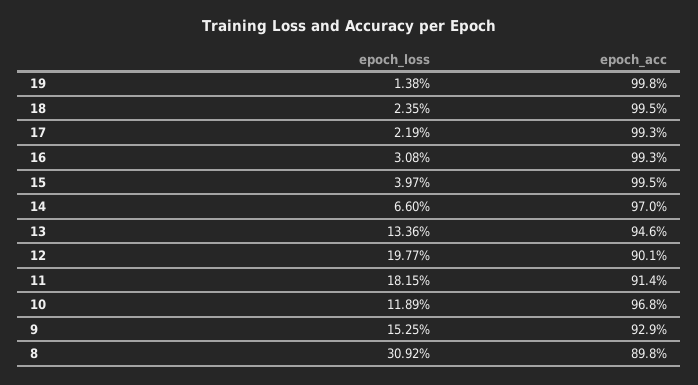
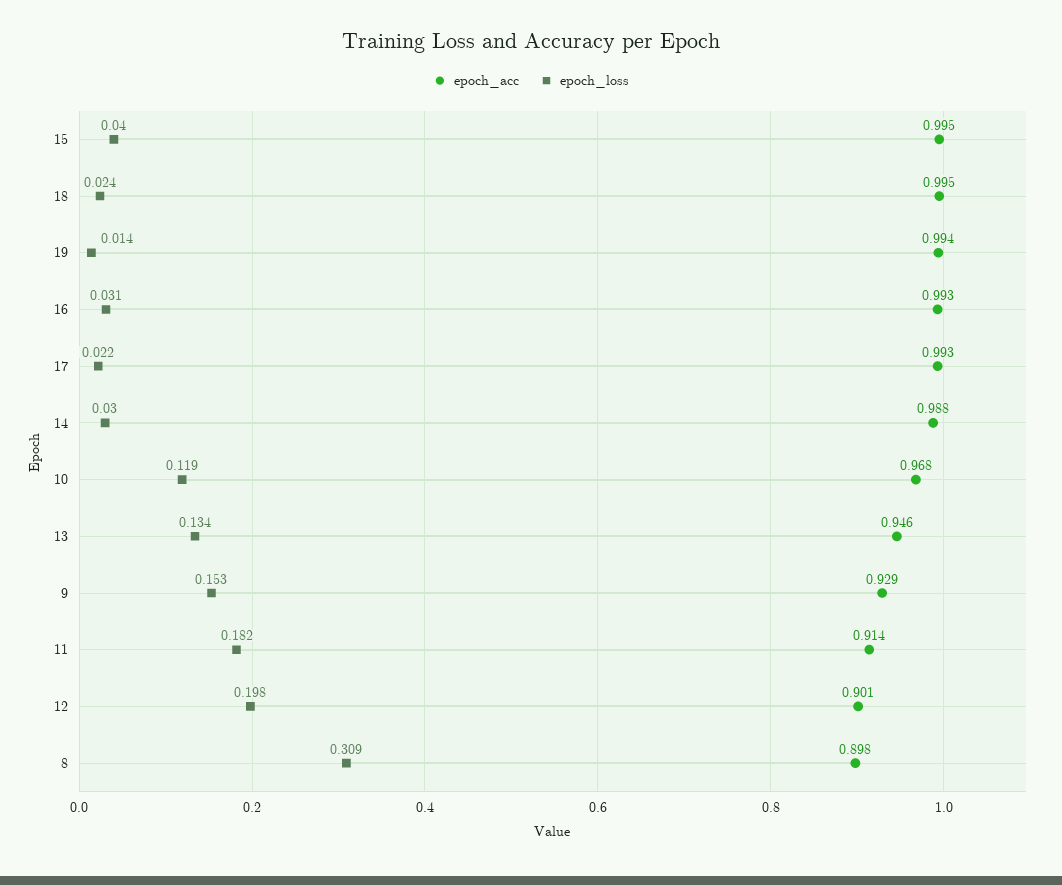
epoch_acc, 19: 0.998 -> 0.994
epoch_loss, 14: 0.066 -> 0.03
epoch_acc, 14: 0.97 -> 0.988

